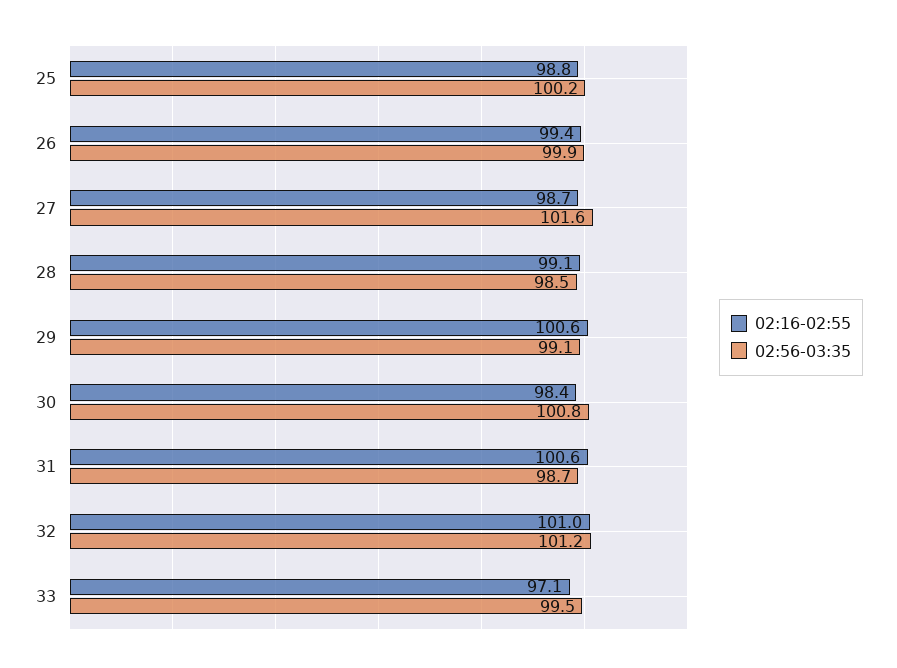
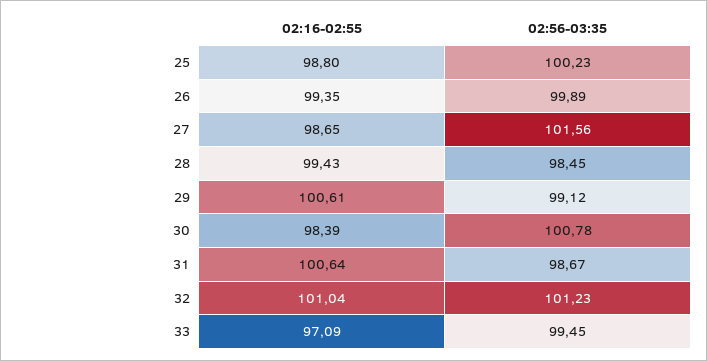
02:16-02:55, 28: 99.1 -> 99.43

